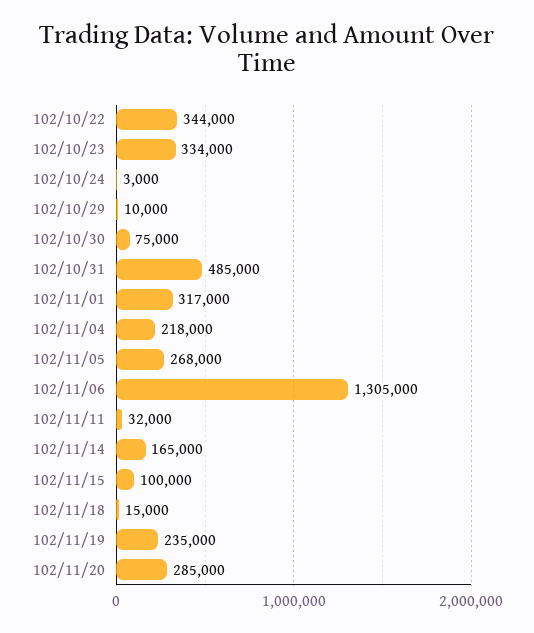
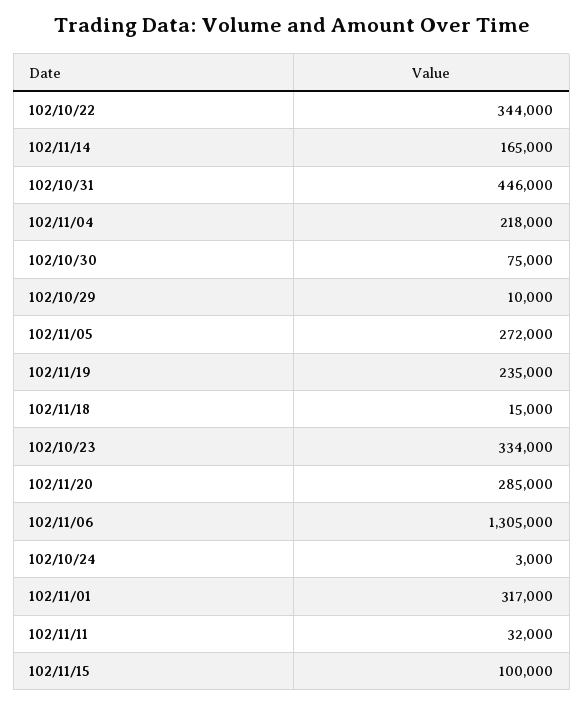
102/10/31: 485000 -> 446000
102/11/05: 268000 -> 272000

